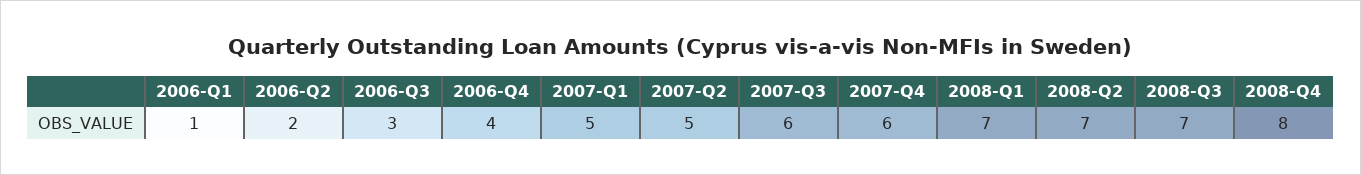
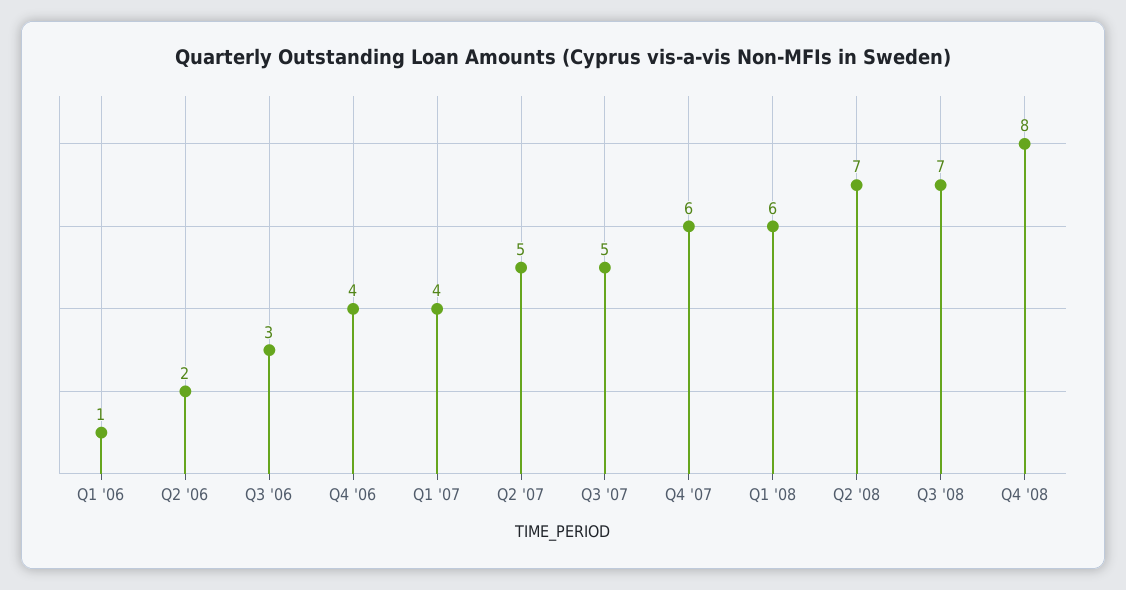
2007-Q1: 5 -> 4
2007-Q3: 6 -> 5
2008-Q1: 7 -> 6

